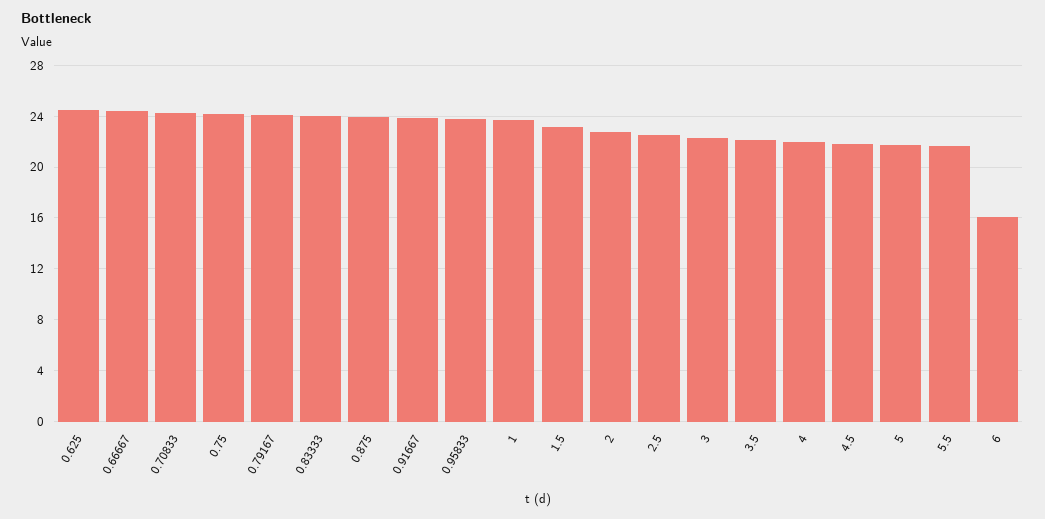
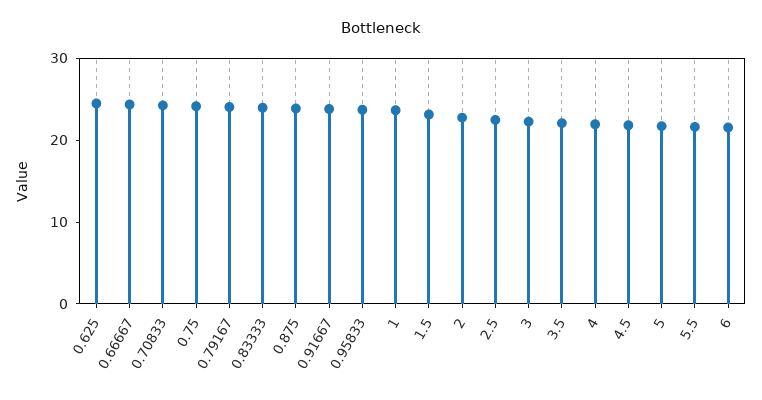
6: 16 -> 22

